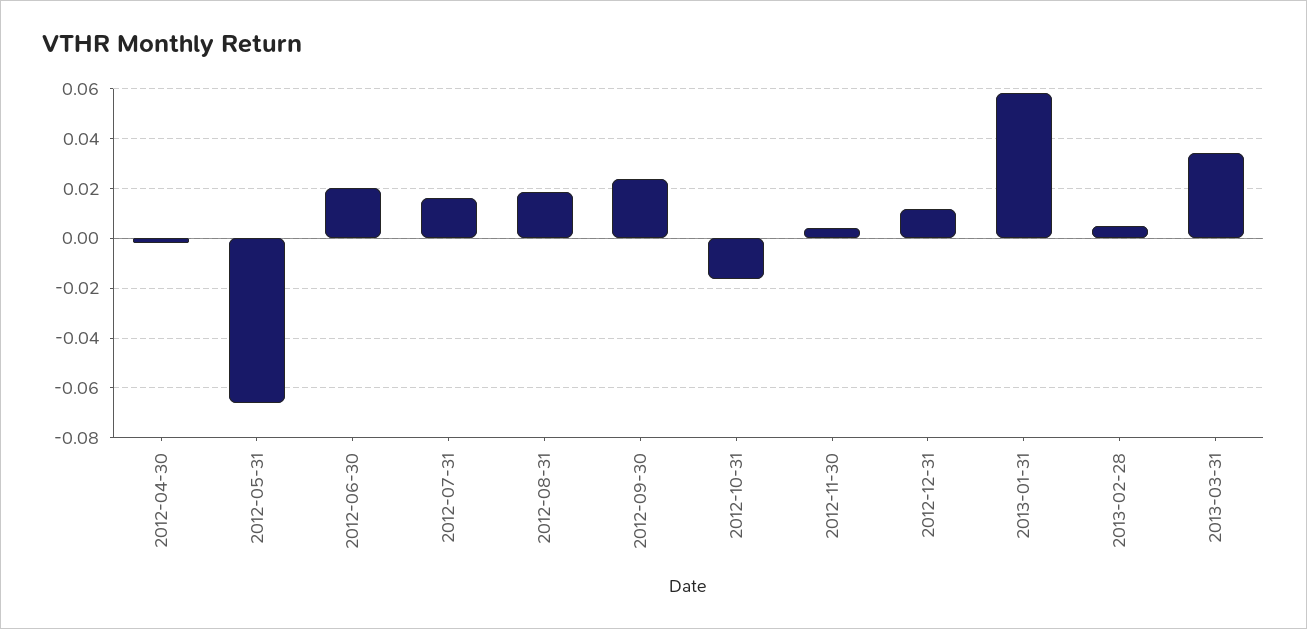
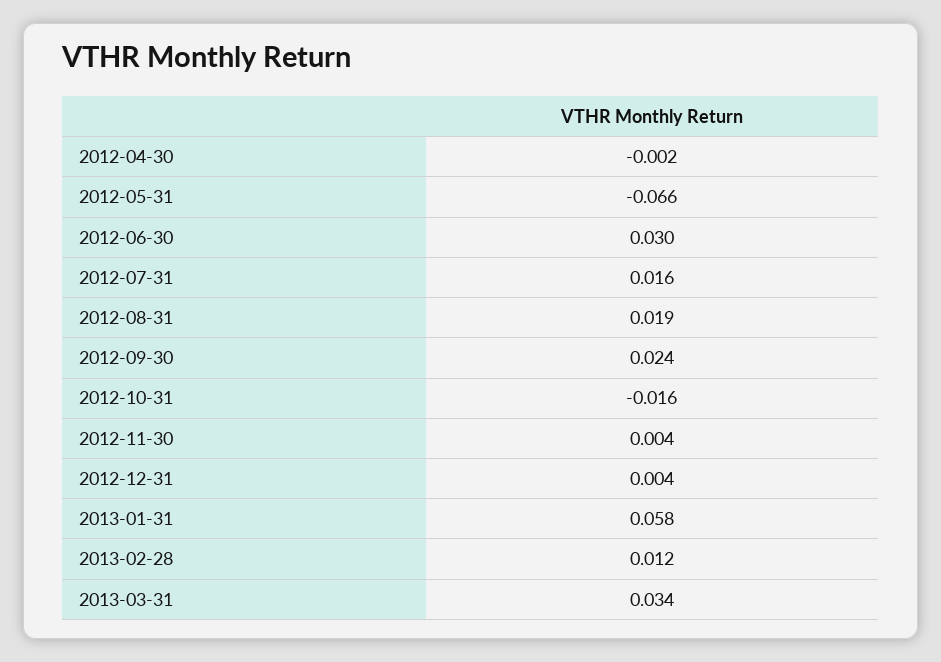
2012-06-30: 0.02 -> 0.03
2012-12-31: 0.0125 -> 0.004
2013-02-28: 0.005 -> 0.012

